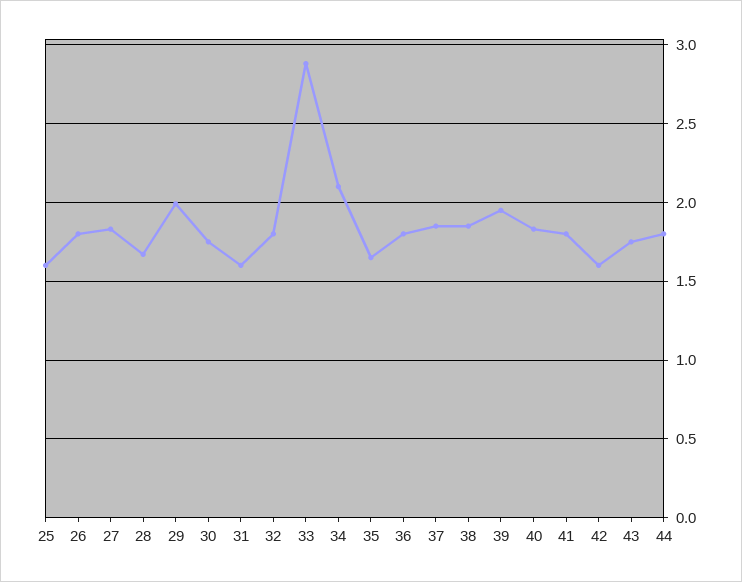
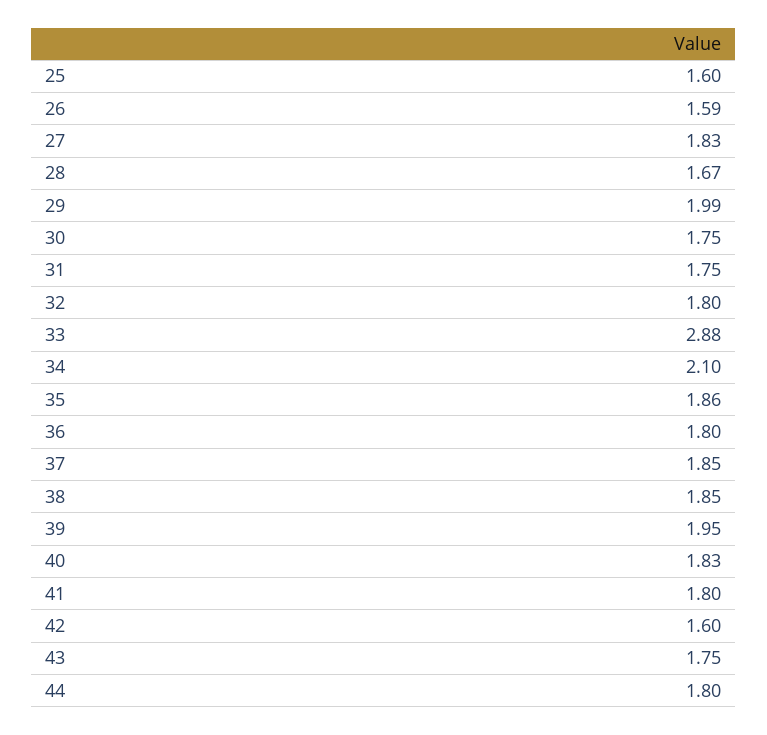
26: 1.8 -> 1.59
31: 1.6 -> 1.75
35: 1.65 -> 1.86

